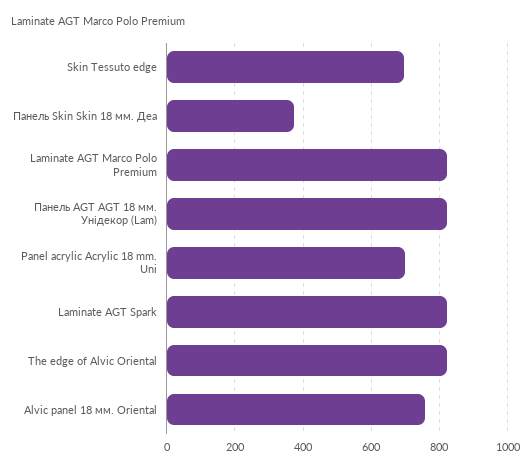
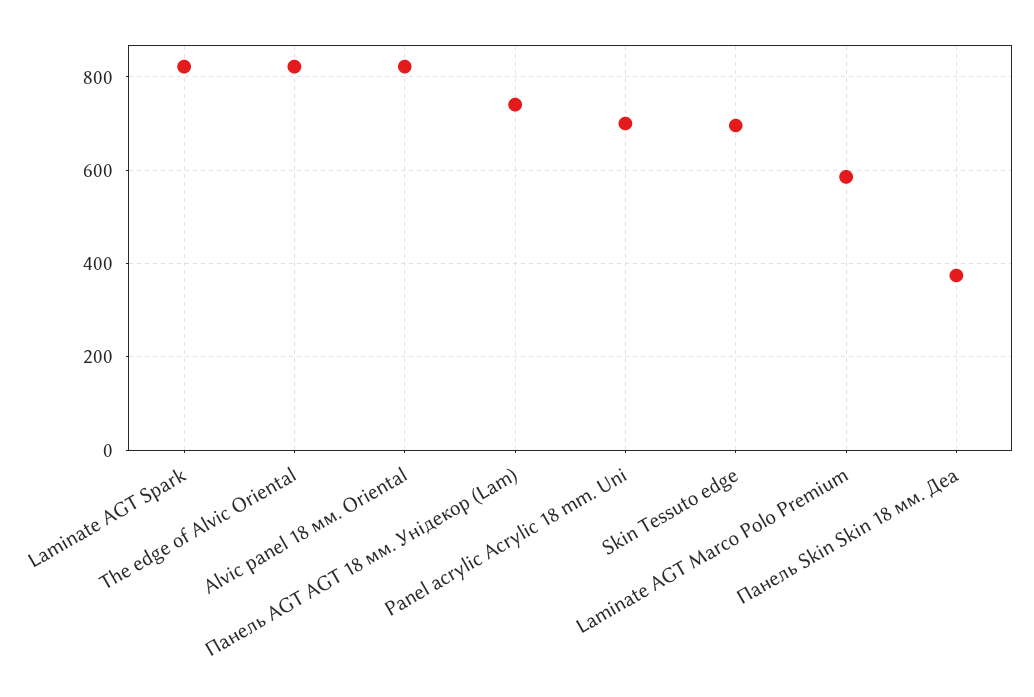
Laminate AGT Marco Polo Premium: 820 -> 580
Панель AGT AGT 18 мм. Унідекор (Lam): 820 -> 740
Alvic panel 18 мм. Oriental: 760 -> 820

